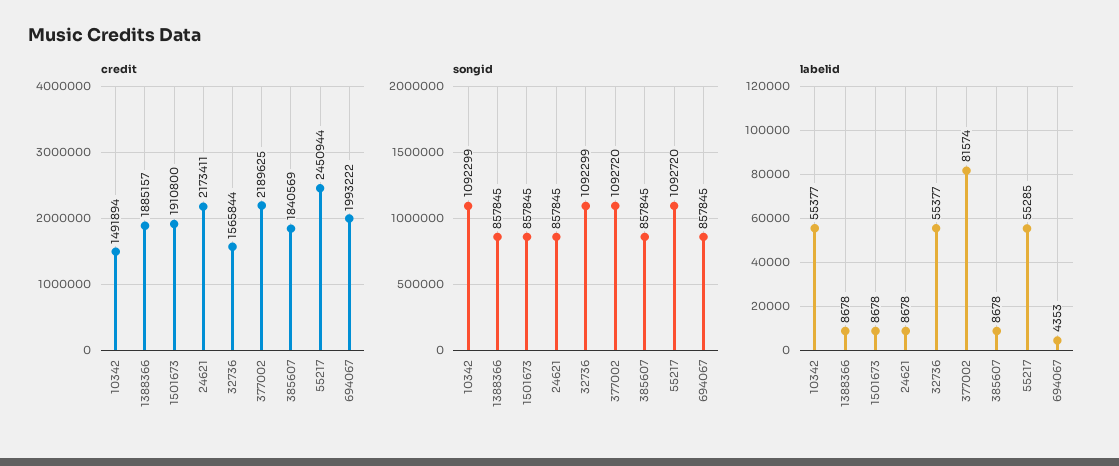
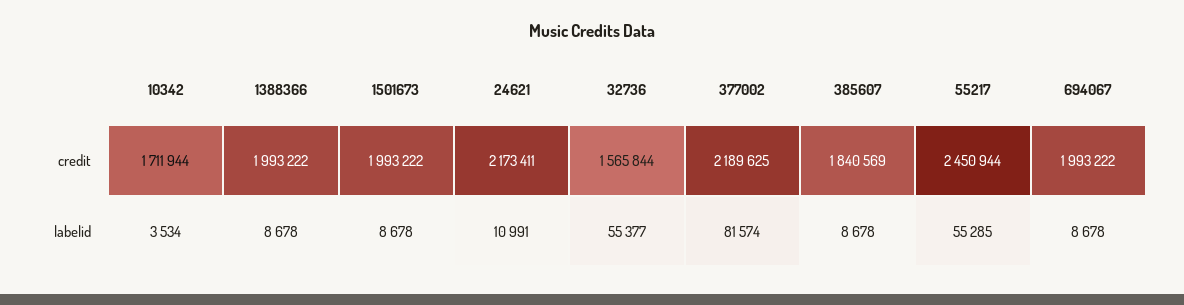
credit, 10342: 1491894 -> 1711944
credit, 1388366: 1885157 -> 1993222
credit, 1501673: 1910800 -> 1993222
songid, 10342: 1092299 -> none
songid, 1388366: 857845 -> none
songid, 1501673: 857845 -> none
songid, 24621: 857845 -> none
songid, 32736: 1092299 -> none
songid, 377002: 1092720 -> none
songid, 385607: 857845 -> none
songid, 55217: 1092720 -> none
songid, 694067: 857845 -> none
labelid, 10342: 55377 -> 3534
labelid, 24621: 8678 -> 10991
labelid, 694067: 4353 -> 8678

